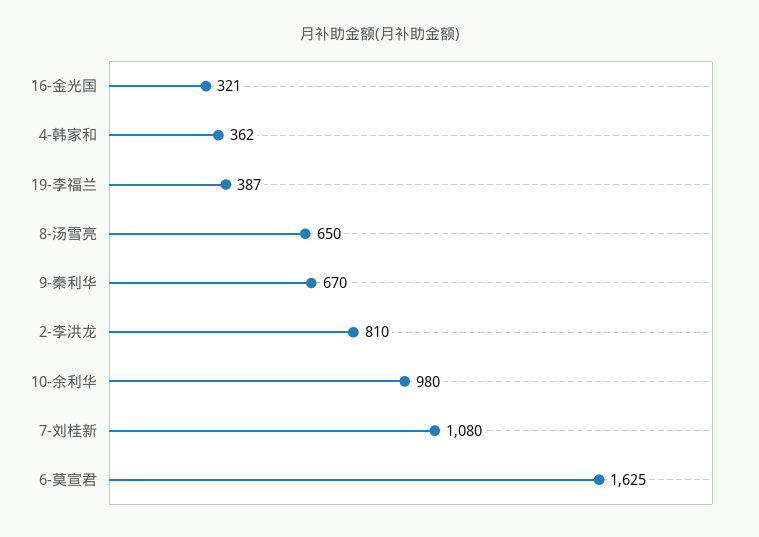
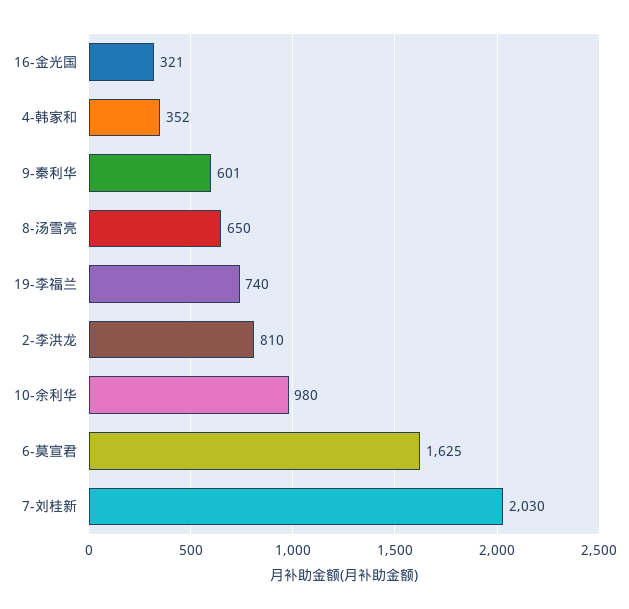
4-韩家和: 362 -> 352
19-李福兰: 387 -> 740
9-秦利华: 670 -> 601
7-刘桂新: 1080 -> 2030

